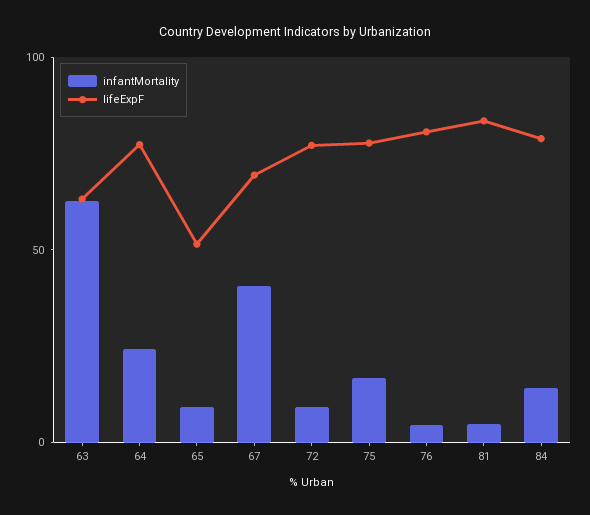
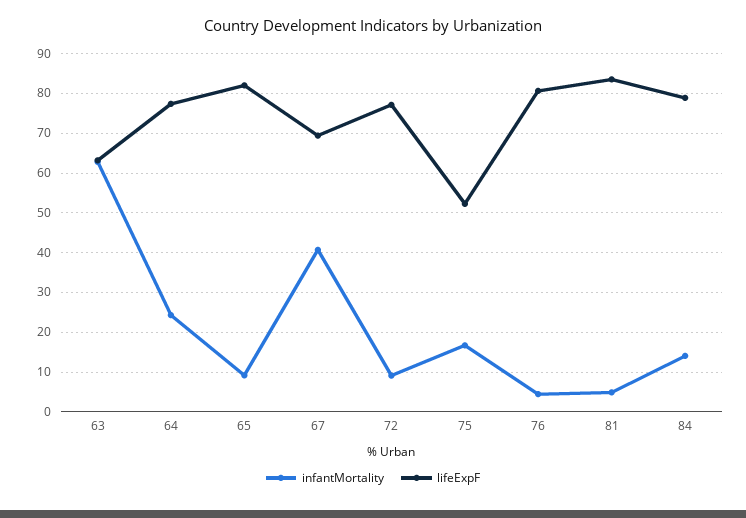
lifeExpF, 65: 50 -> 82
lifeExpF, 75: 80 -> 52

